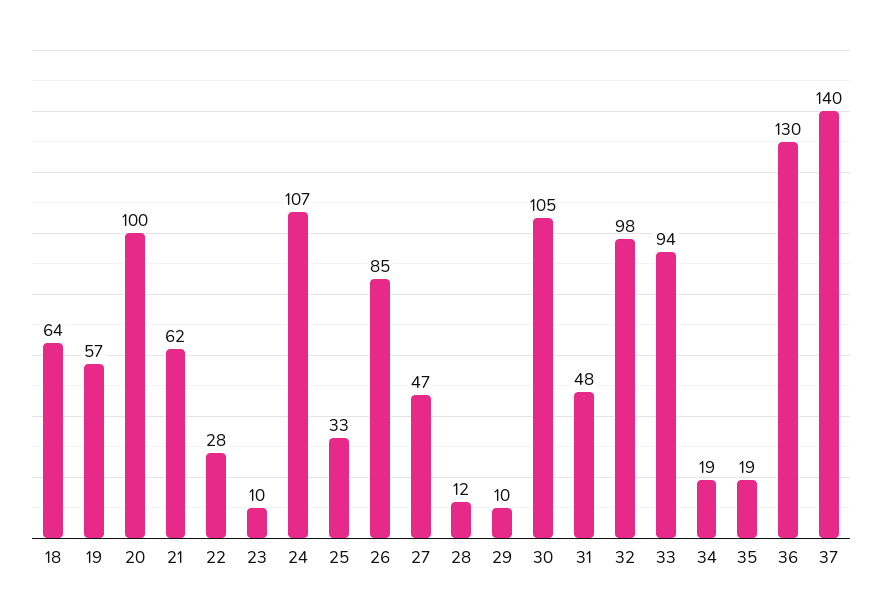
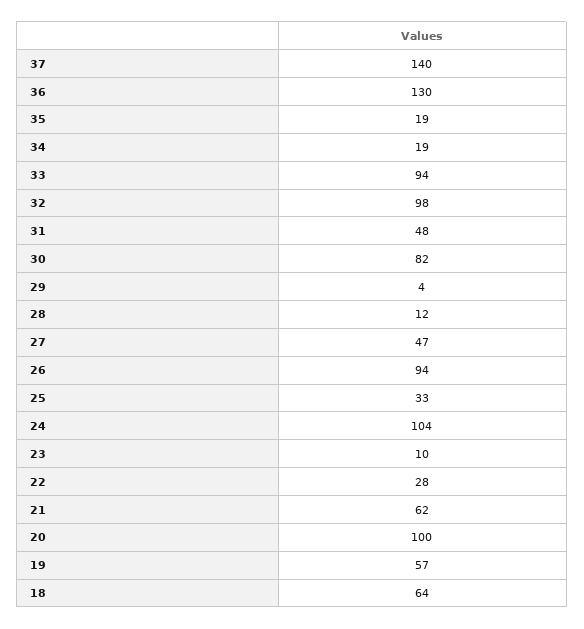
24: 107 -> 104
26: 85 -> 94
29: 10 -> 4
30: 105 -> 82

